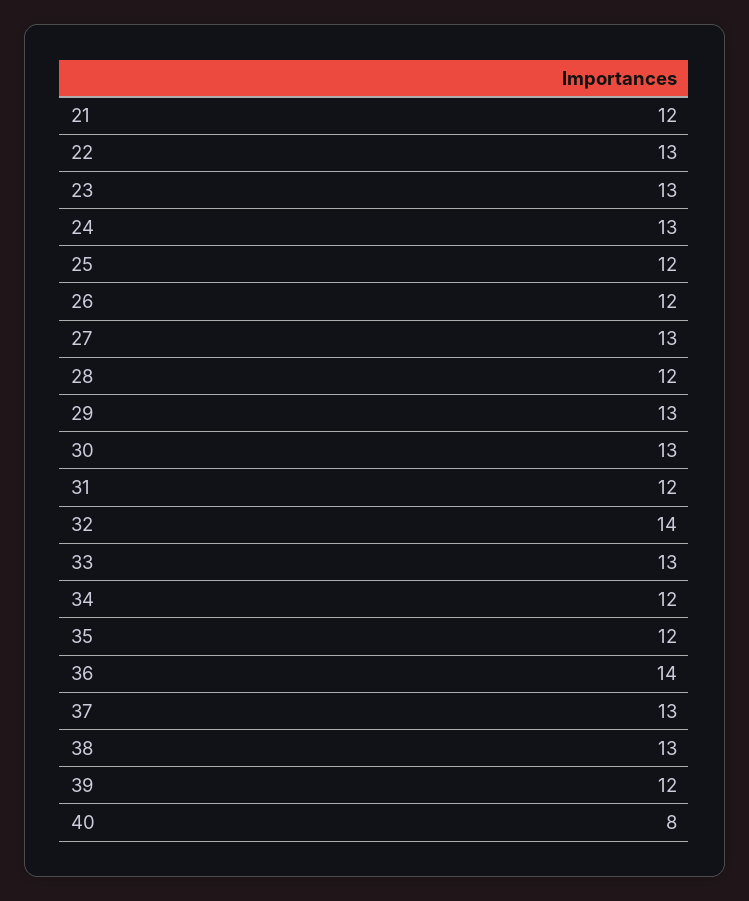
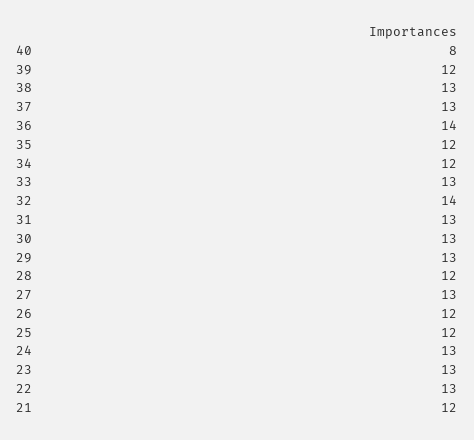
31: 12 -> 13

